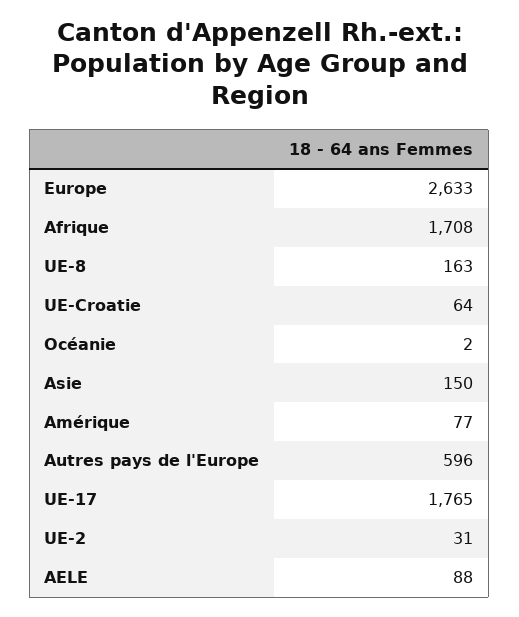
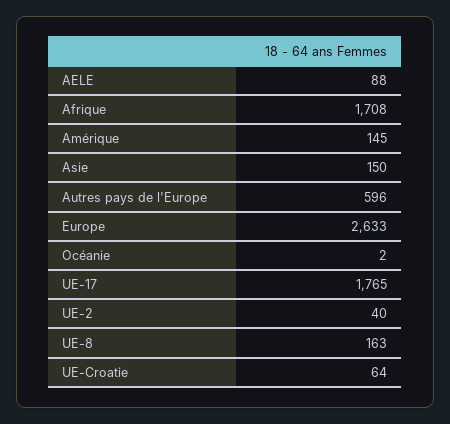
Amérique: 77 -> 145
UE-2: 31 -> 40

